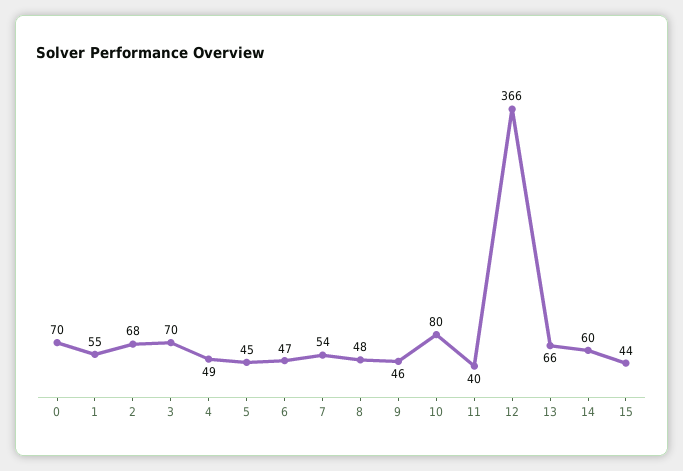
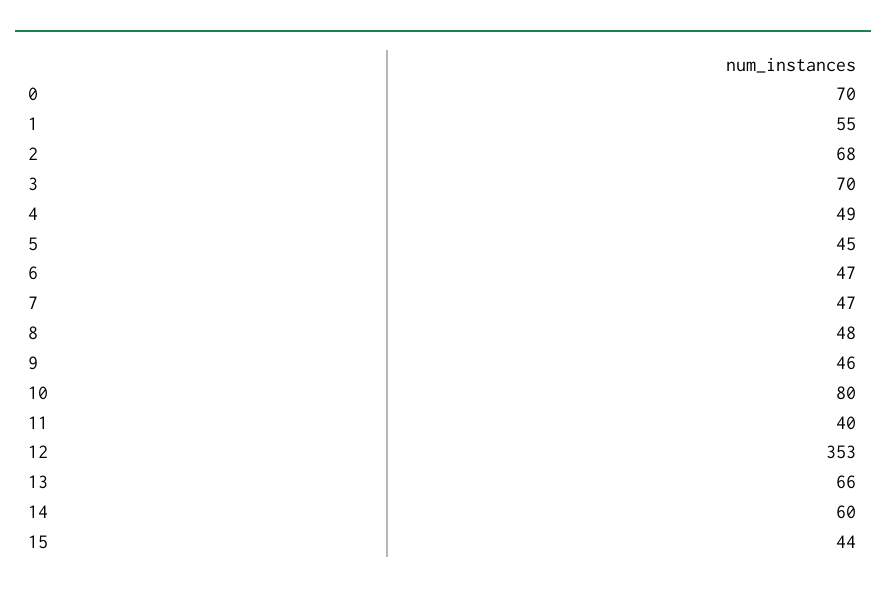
7: 54 -> 47
12: 366 -> 353

